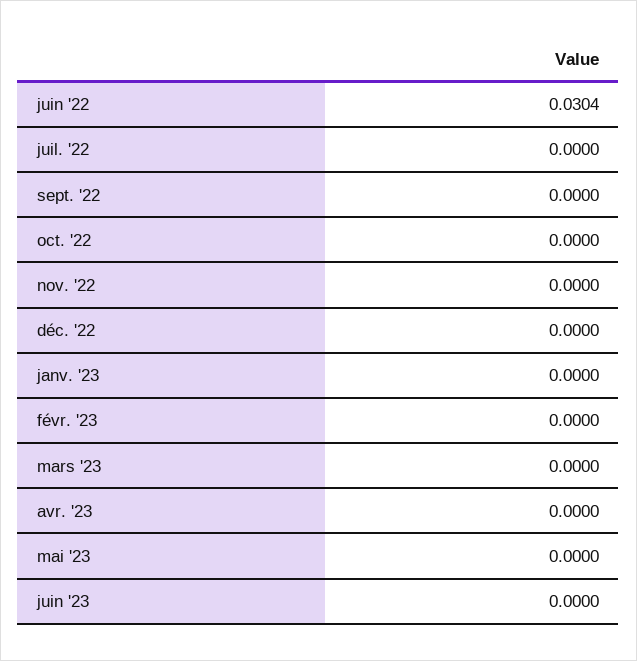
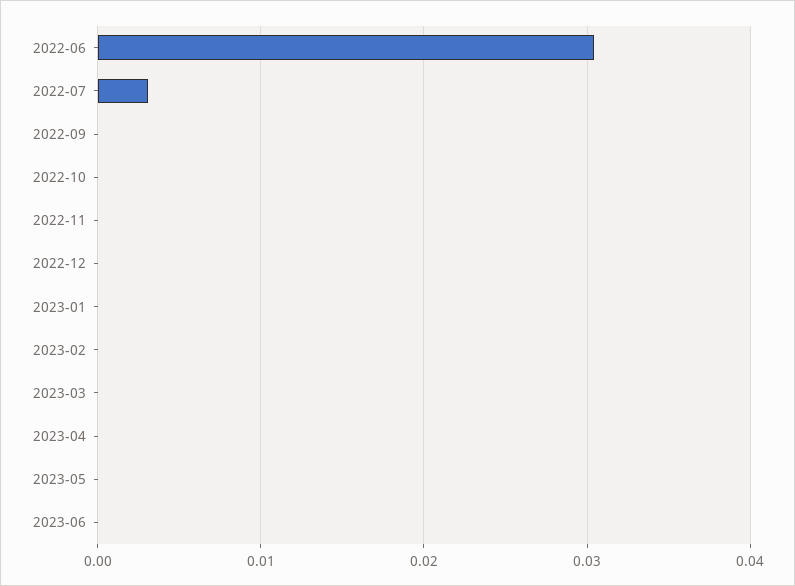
juil. '22: 0 -> 0.003

